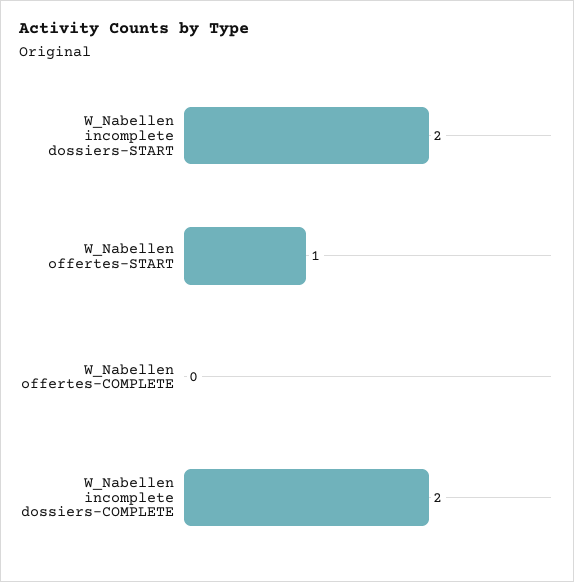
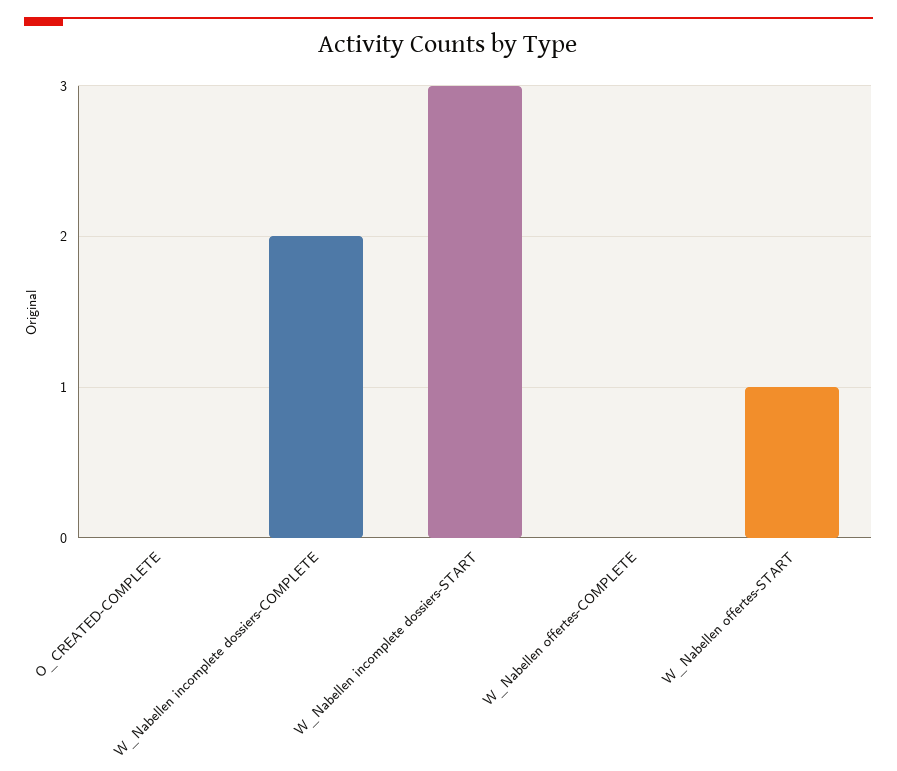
W_Nabellen incomplete dossiers-START: 2 -> 3
O_CREATED-COMPLETE: none -> 0

